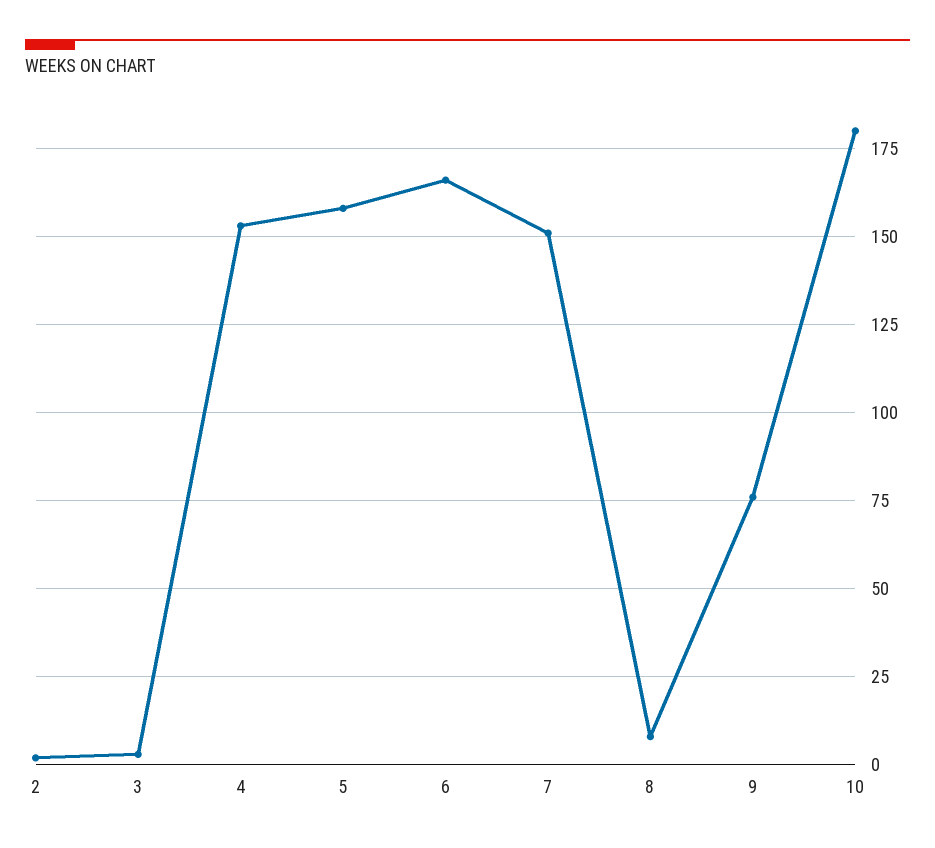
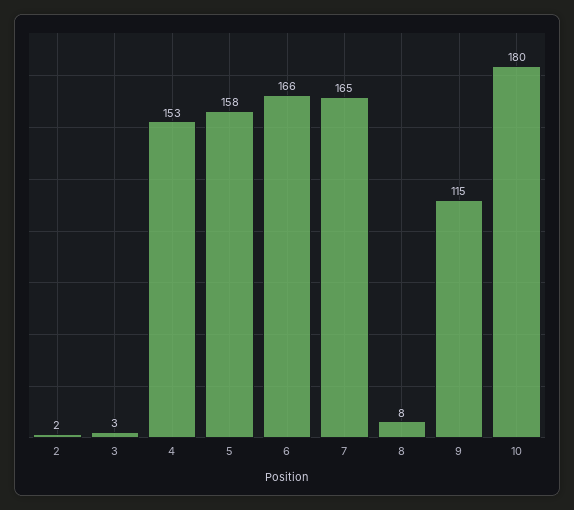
7: 150 -> 165
9: 75 -> 115

